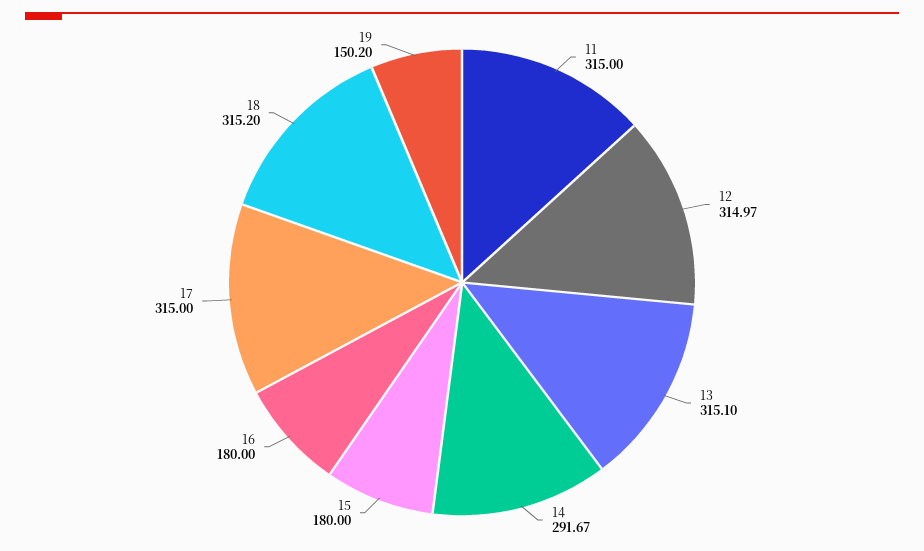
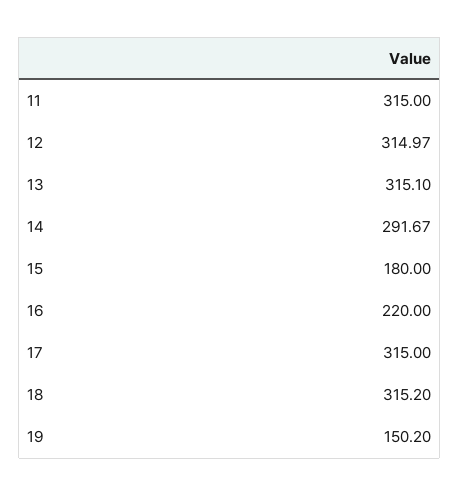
16: 180 -> 220

